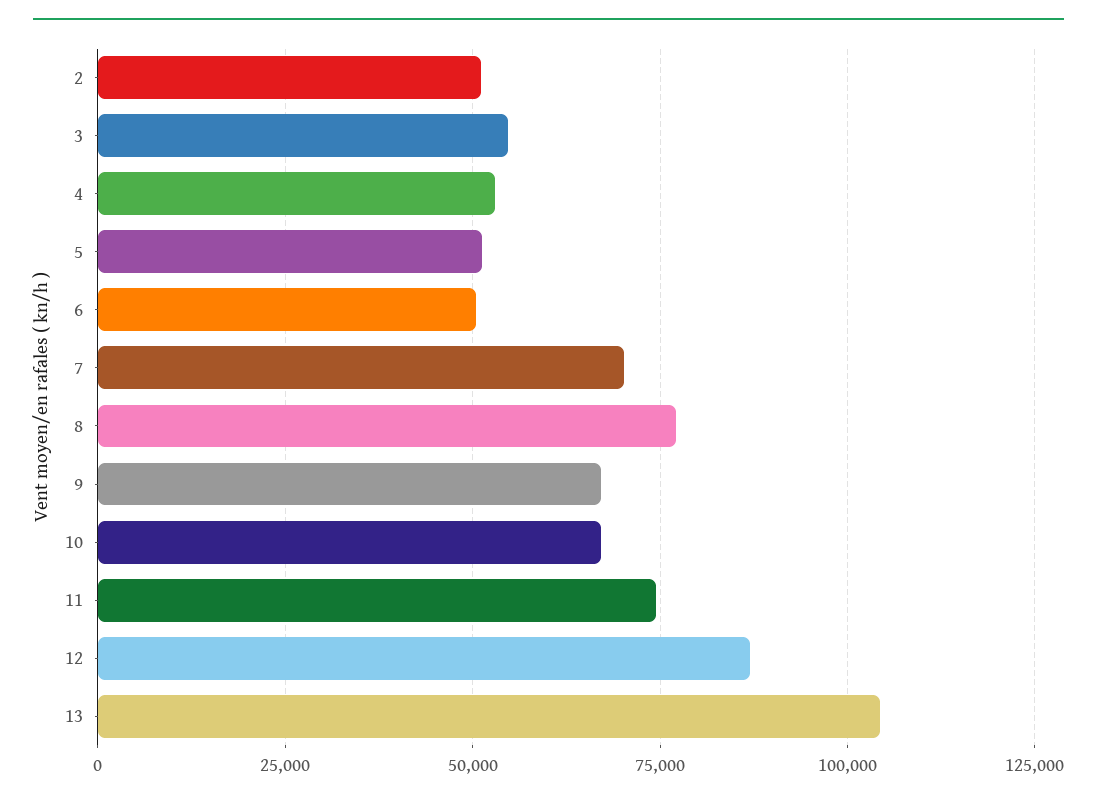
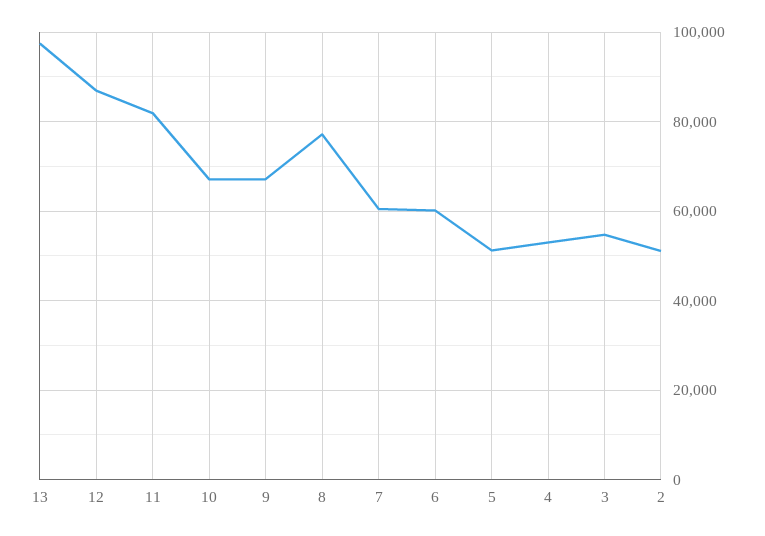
6: 50000 -> 60000
7: 70000 -> 60000
11: 75000 -> 82000
13: 105000 -> 98000

